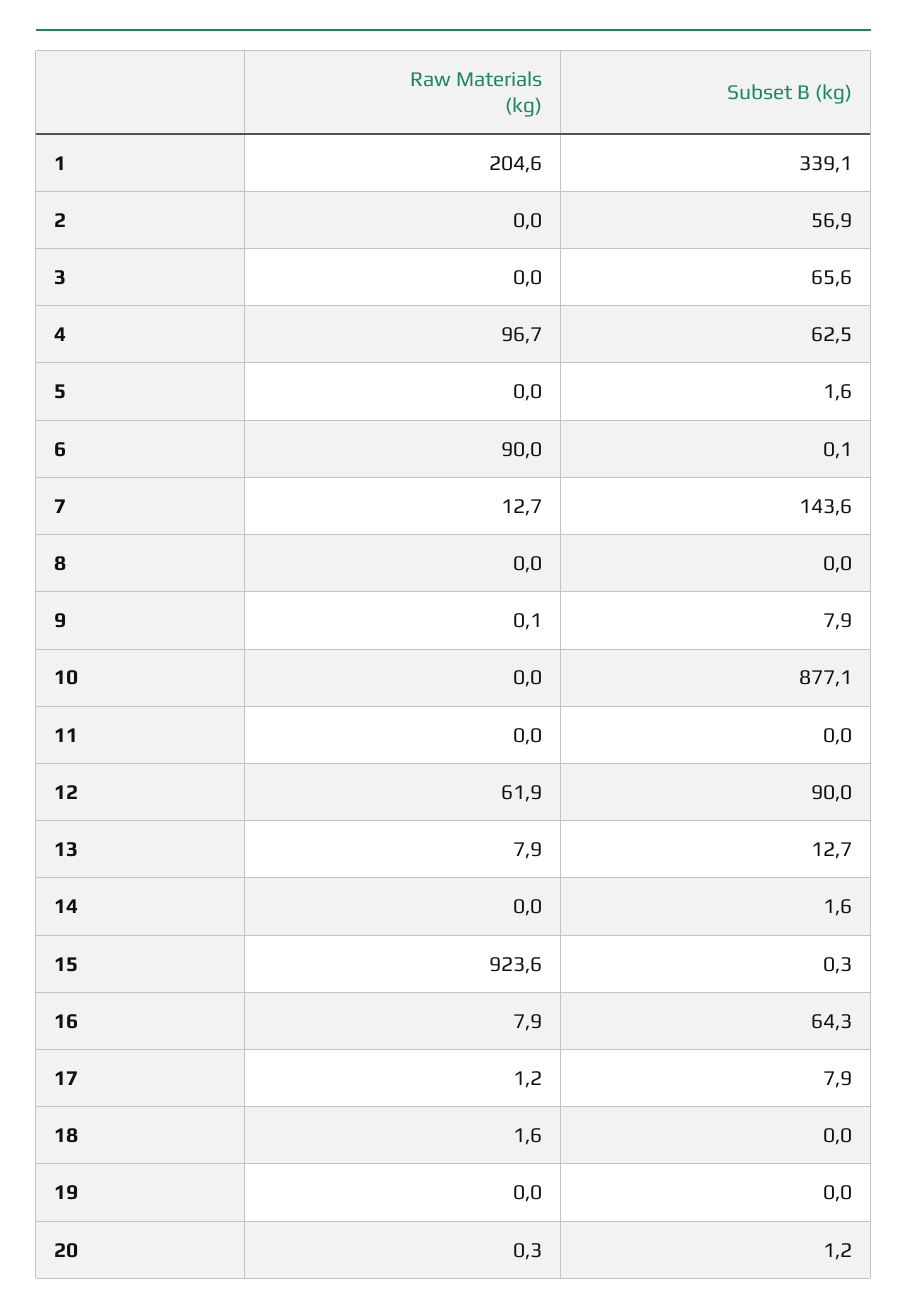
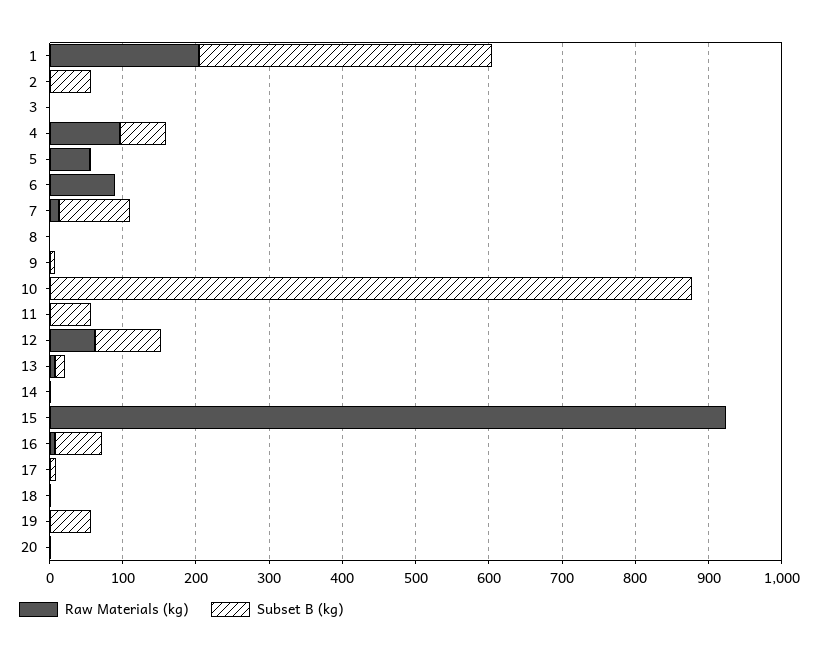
Subset B (kg), 1: 339.1 -> 400
Subset B (kg), 3: 65.6 -> 0
Raw Materials (kg), 5: 0 -> 60
Subset B (kg), 7: 143.6 -> 100
Subset B (kg), 11: 0 -> 60
Subset B (kg), 19: 0 -> 60

